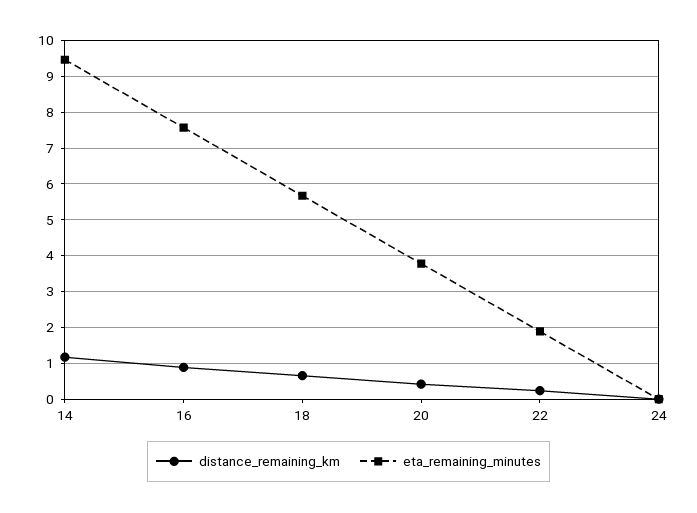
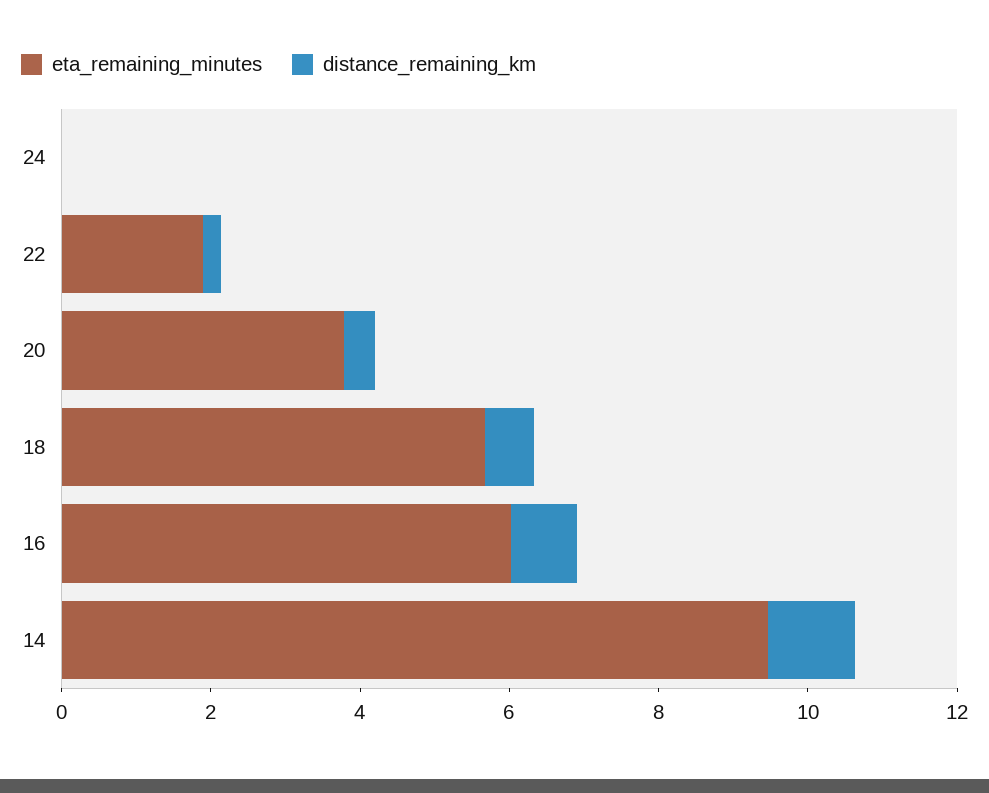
eta_remaining_minutes, 16: 7.6 -> 6

